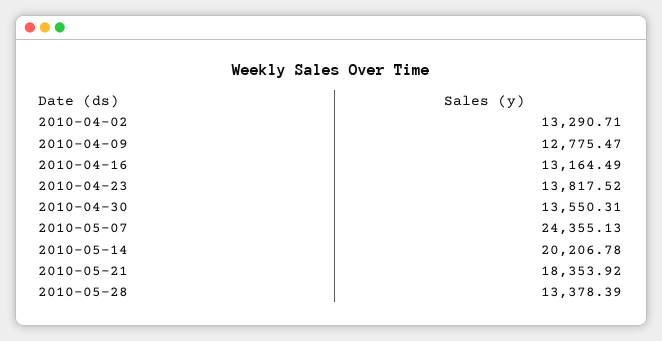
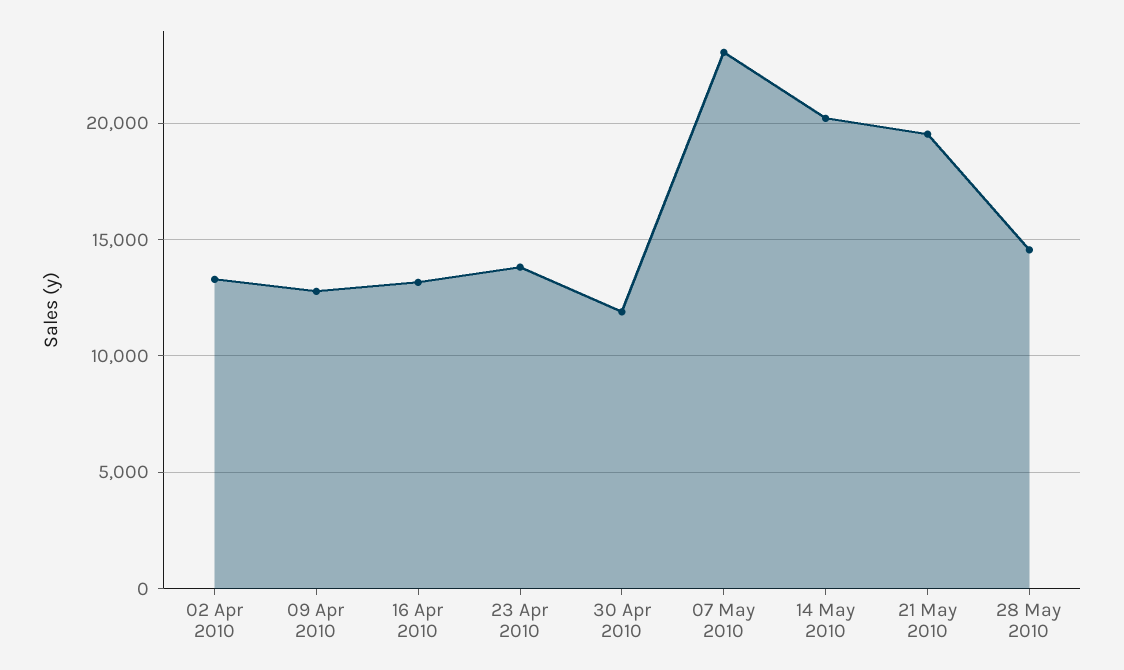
2010-04-30: 13550.31 -> 12000
2010-05-07: 24355.13 -> 23000
2010-05-21: 18353.92 -> 19500
2010-05-28: 13378.39 -> 14500

